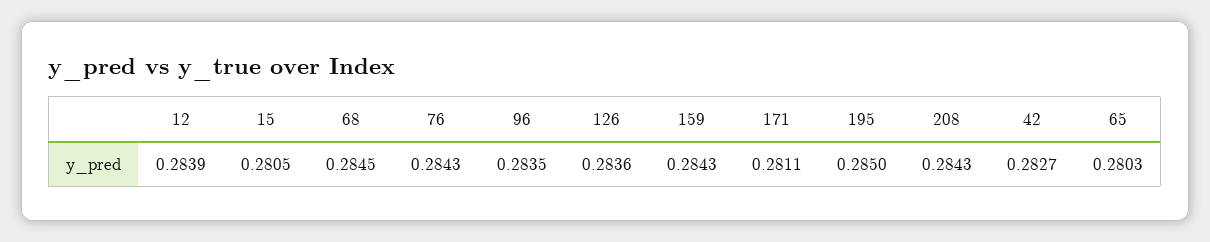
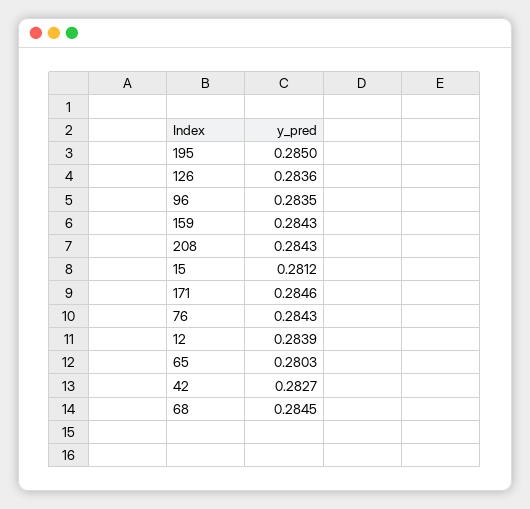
15: 0.2805 -> 0.2812
171: 0.2811 -> 0.2846

